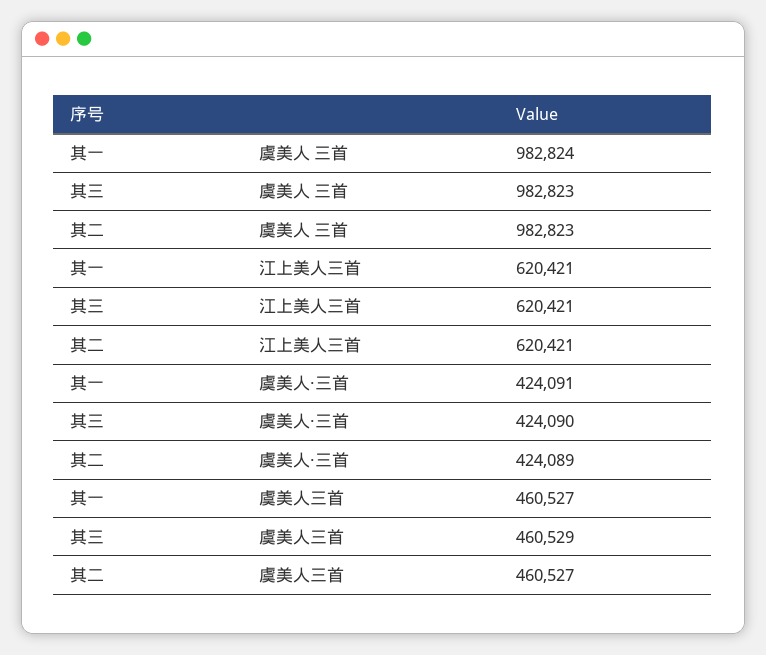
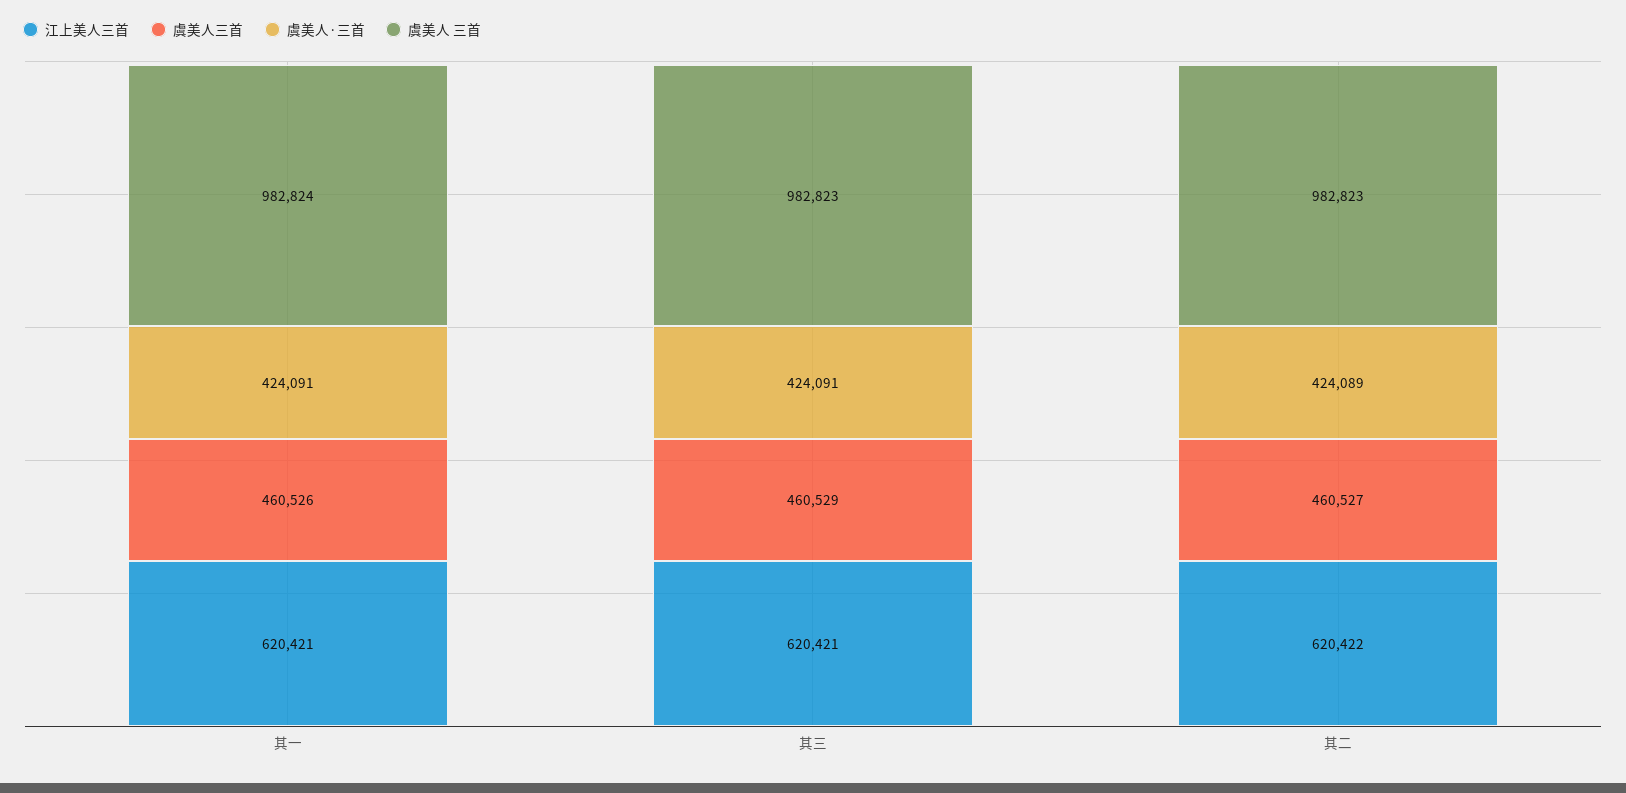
江上美人三首, 其二: 620421 -> 620422
虞美人·三首, 其三: 424090 -> 424091
虞美人三首, 其一: 460527 -> 460526

